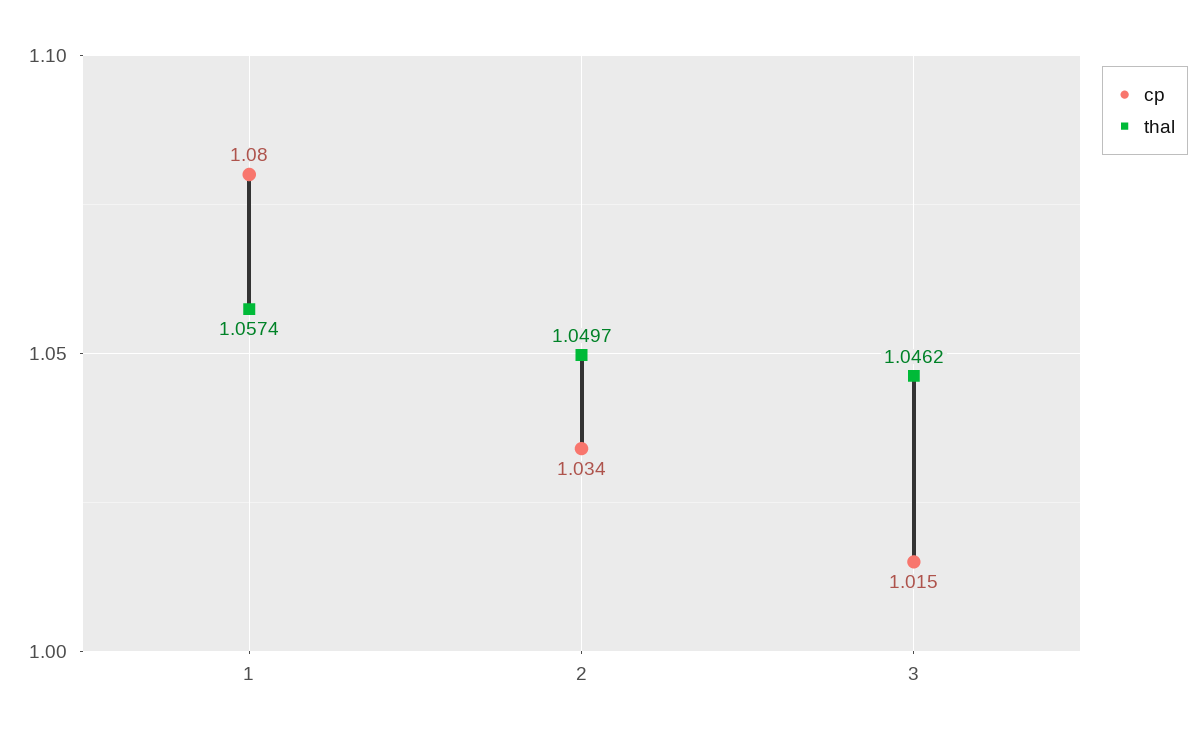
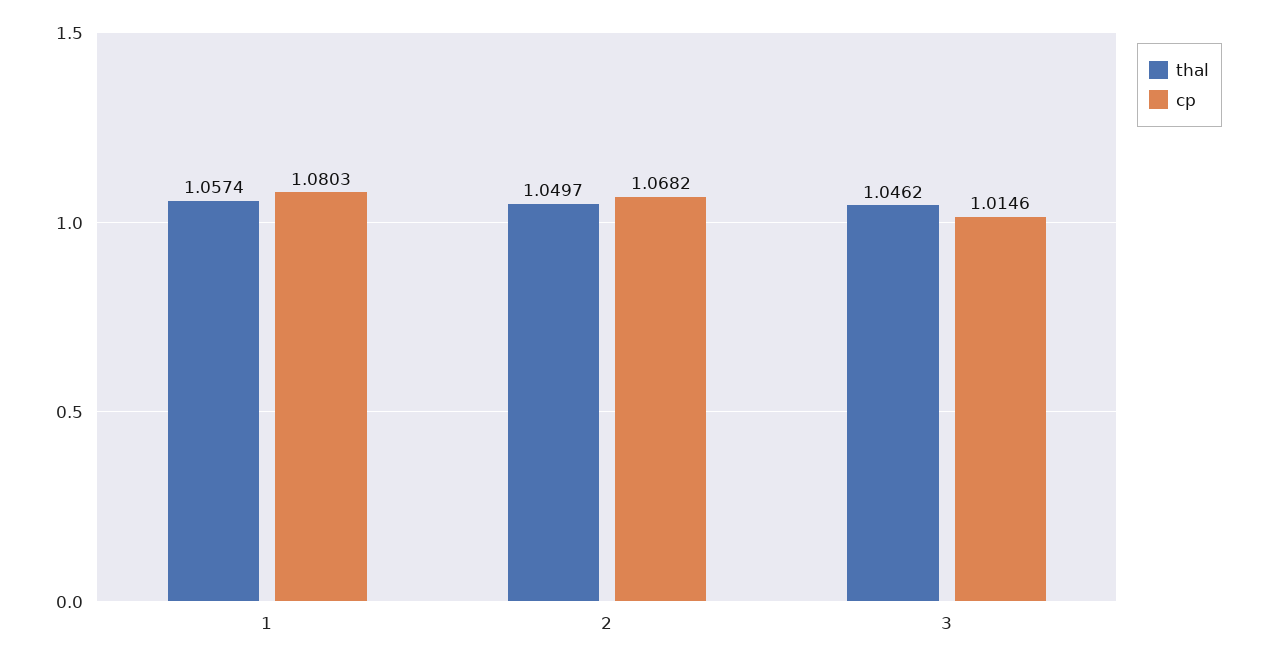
cp, 2: 1.034 -> 1.0682

